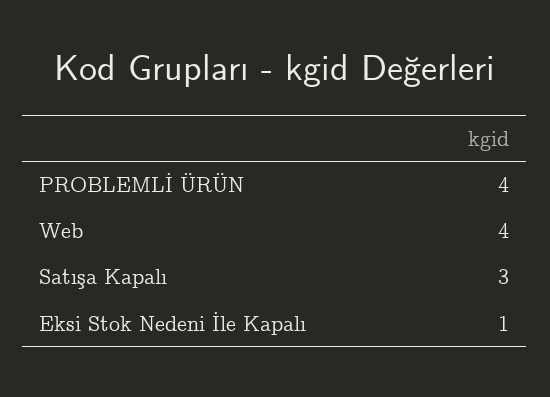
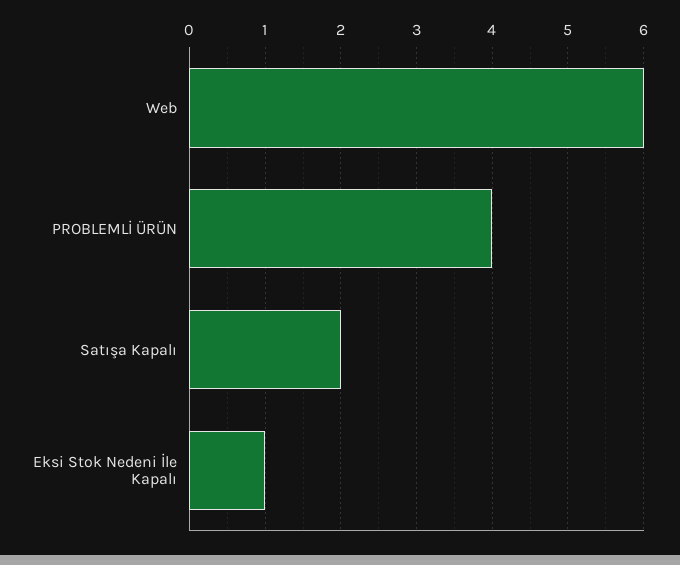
Web: 4 -> 6
Satışa Kapalı: 3 -> 2

